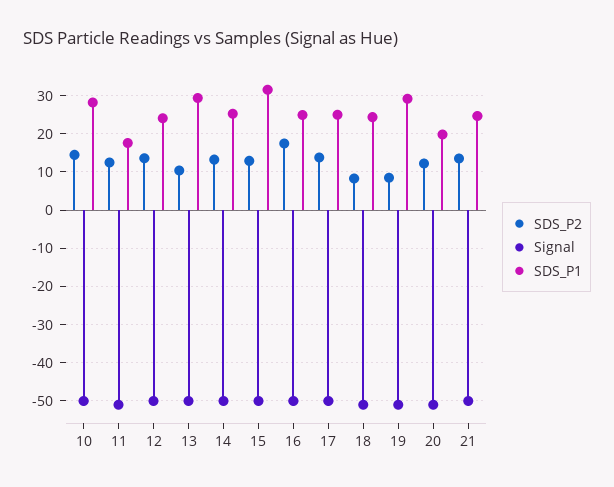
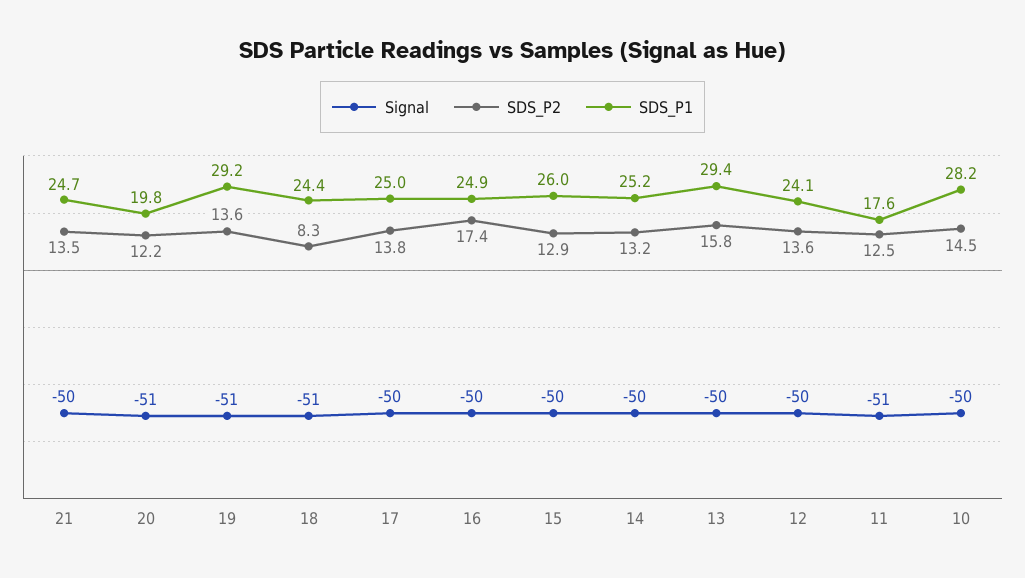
SDS_P2, 13: 10 -> 15.8
SDS_P1, 15: 32 -> 26
SDS_P2, 19: 8 -> 13.6

